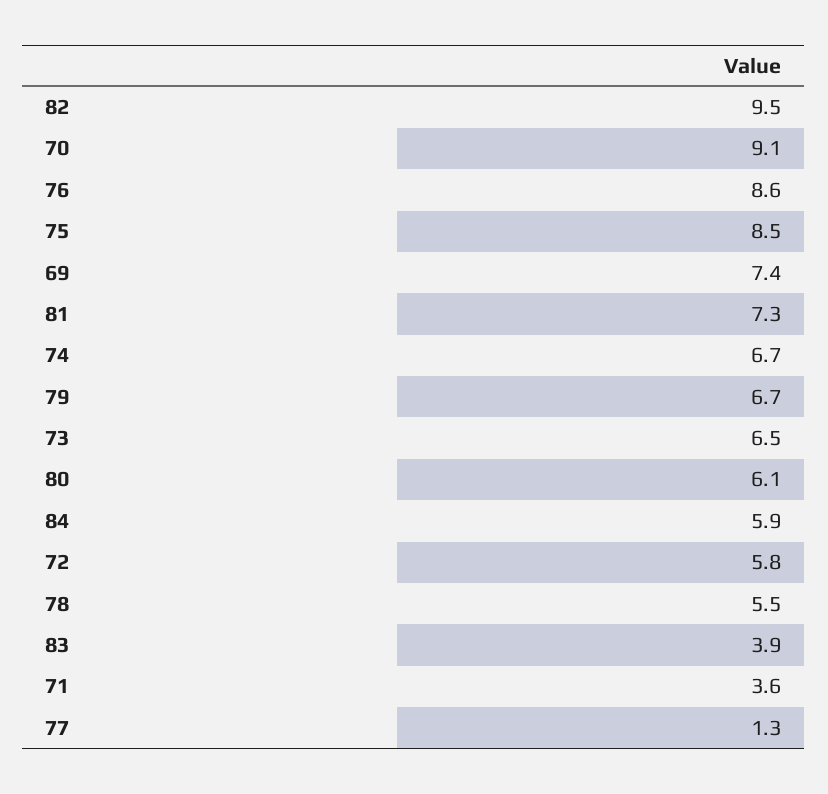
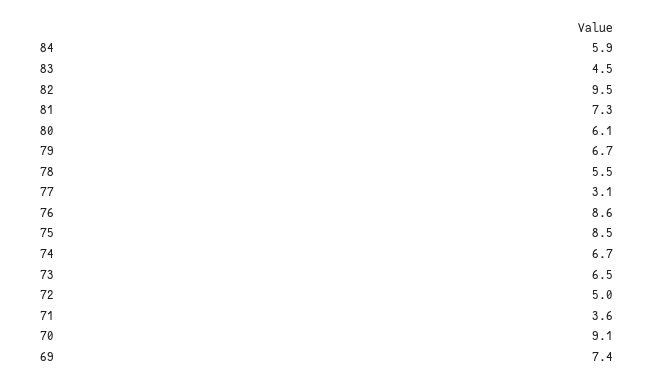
72: 5.8 -> 5
83: 3.9 -> 4.5
77: 1.3 -> 3.1

